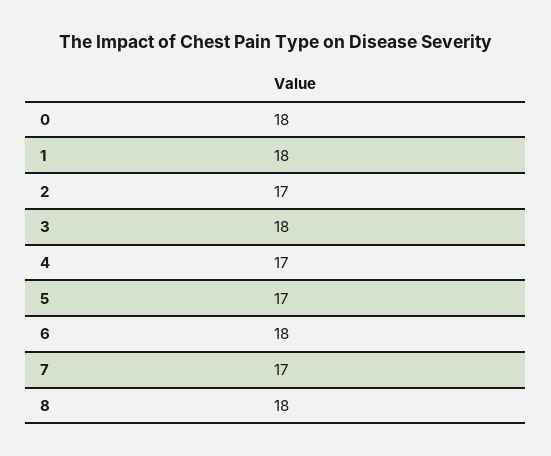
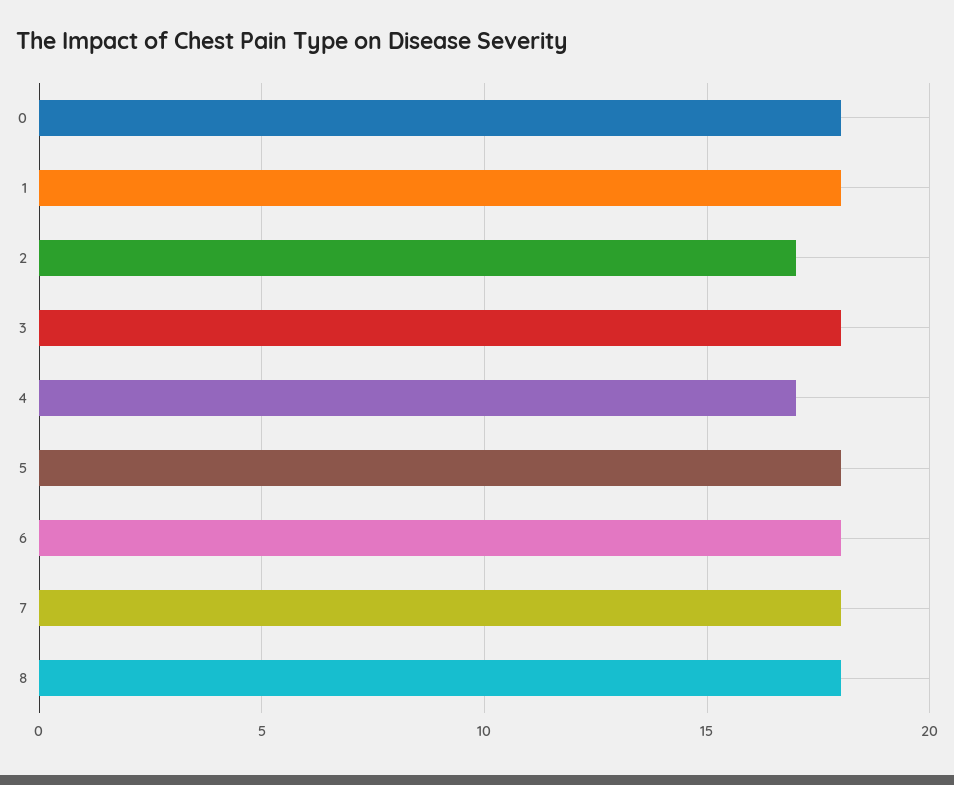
5: 17 -> 18
7: 17 -> 18

